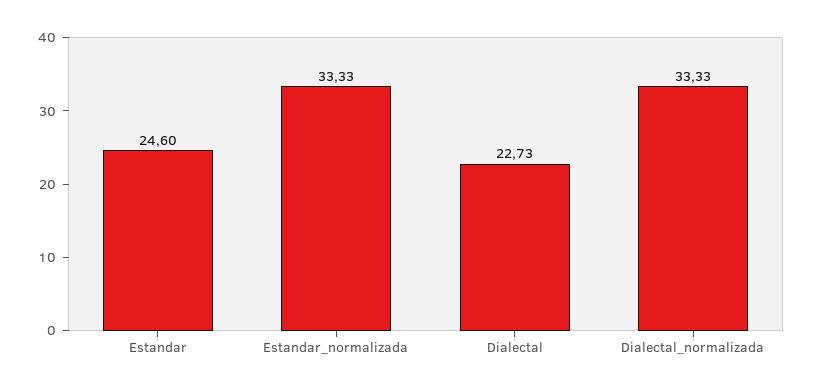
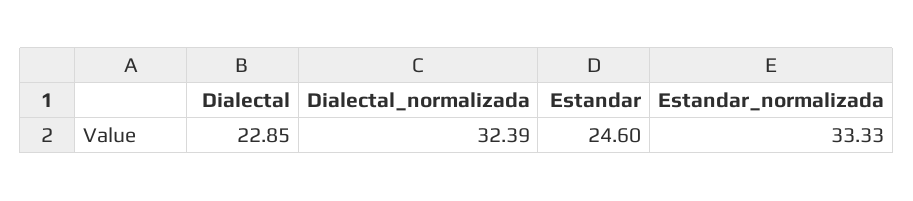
Dialectal: 22.73 -> 22.85
Dialectal_normalizada: 33.33 -> 32.39

